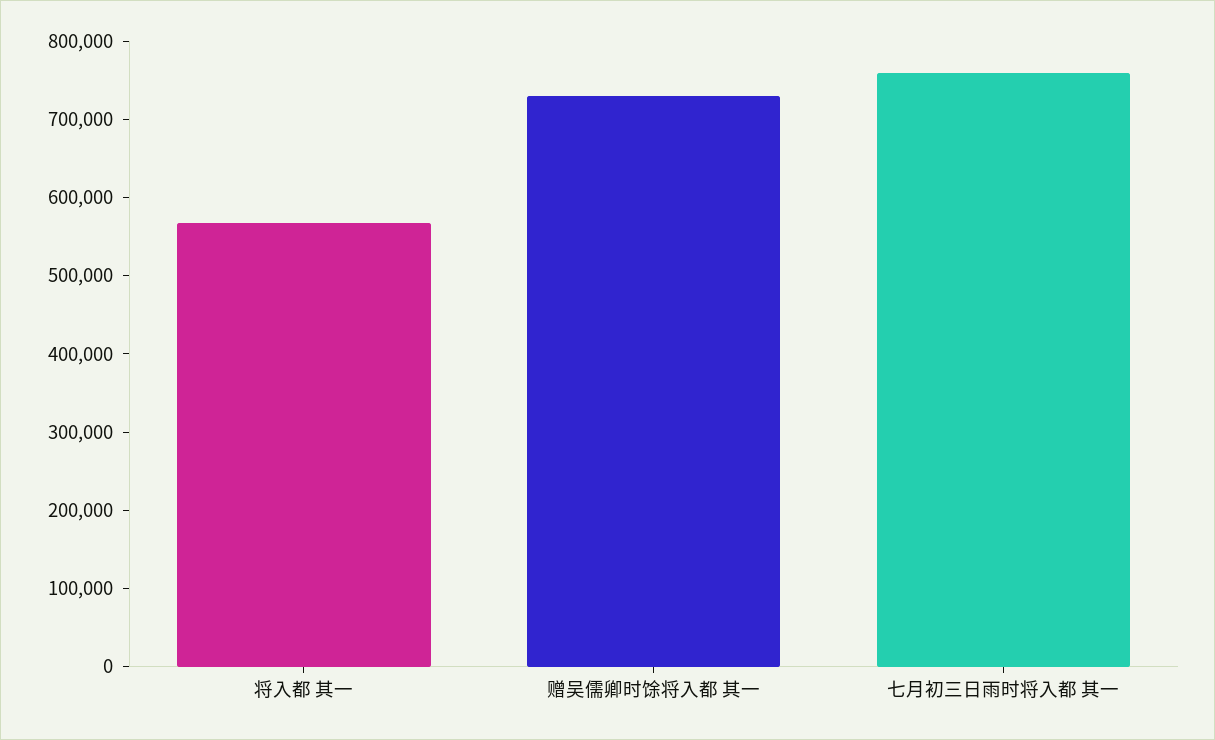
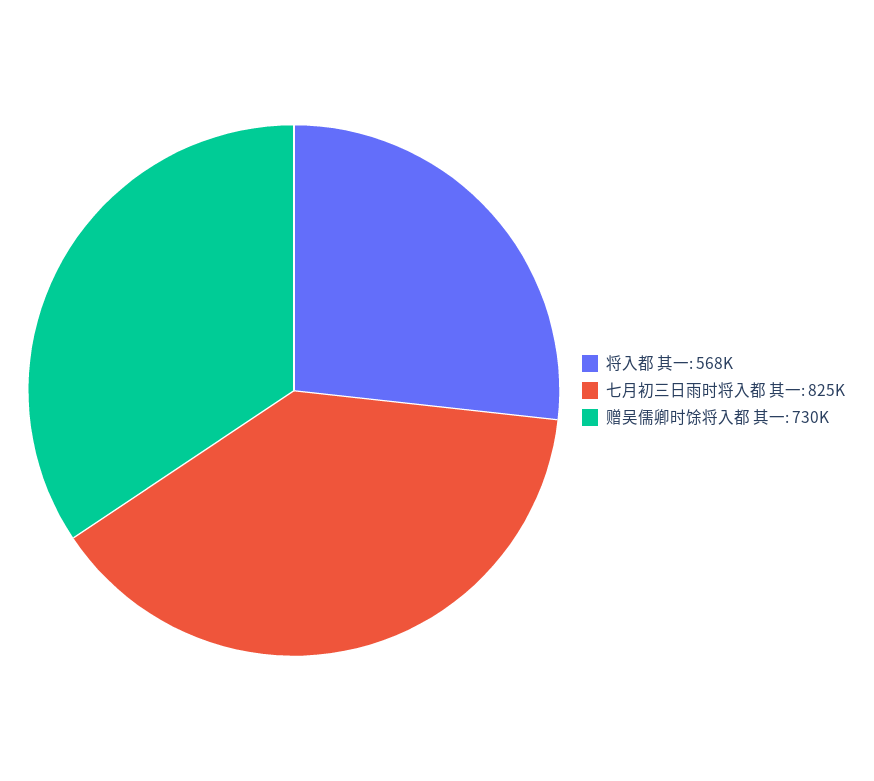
七月初三日雨时将入都 其一: 760000 -> 825000

